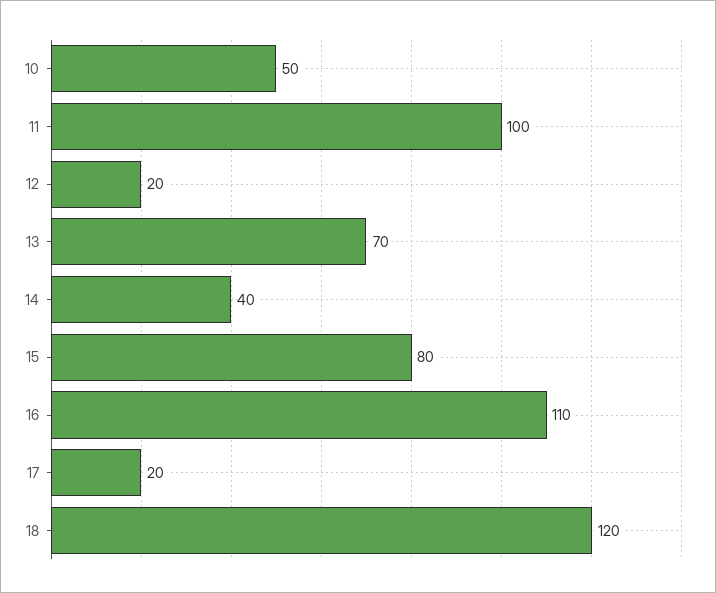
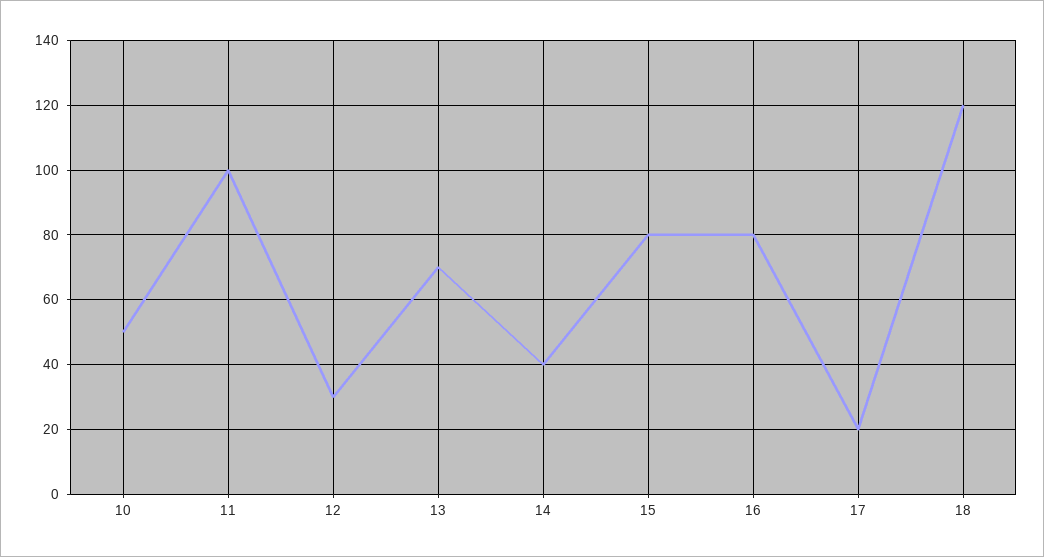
12: 20 -> 30
16: 110 -> 80

